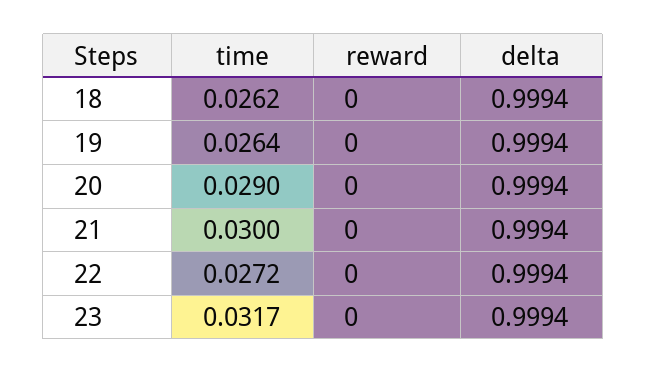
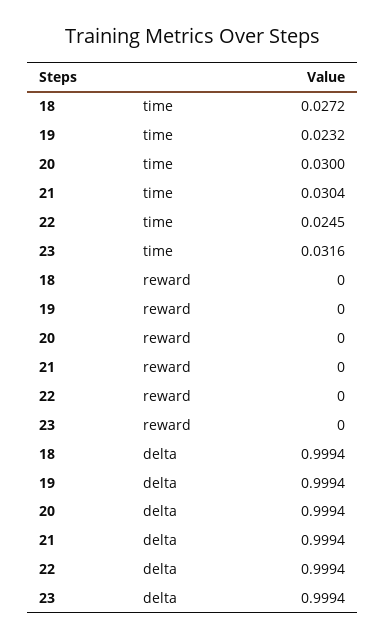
time, 18: 0.0262 -> 0.0272
time, 19: 0.0264 -> 0.0232
time, 20: 0.029 -> 0.03
time, 21: 0.03 -> 0.0304
time, 22: 0.0272 -> 0.0245
time, 23: 0.0317 -> 0.0316

